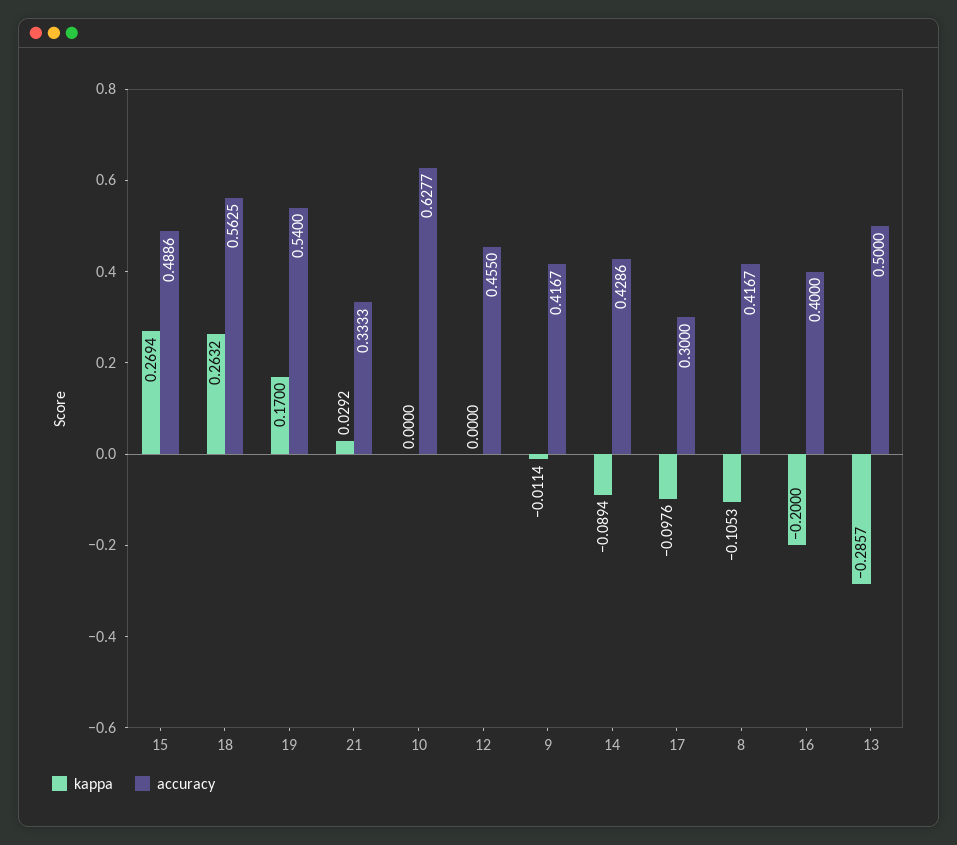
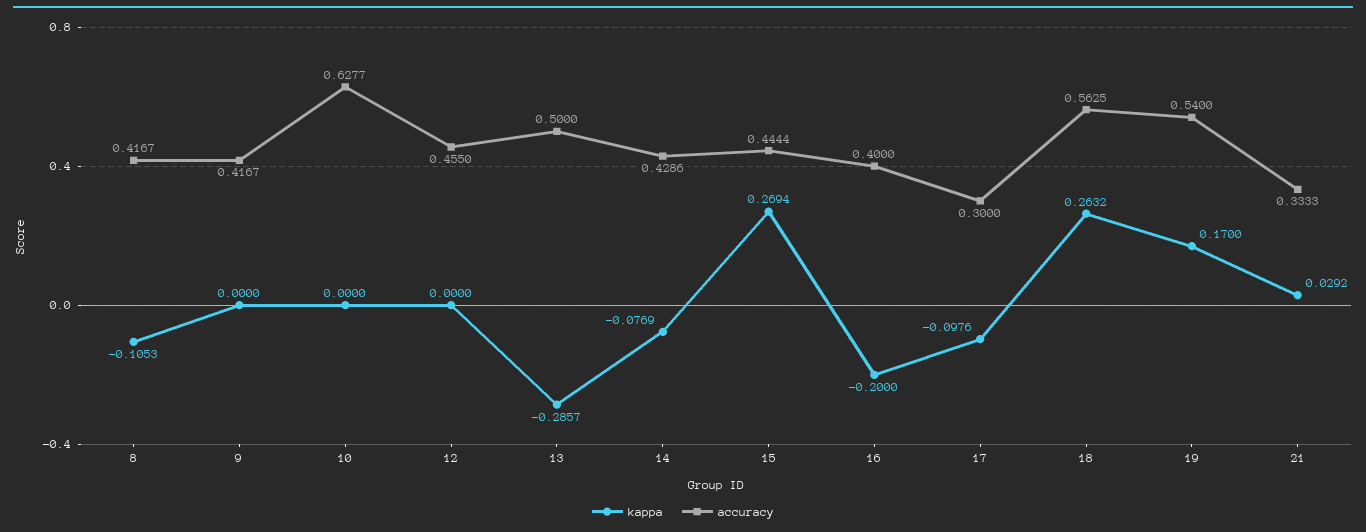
accuracy, 15: 0.4886 -> 0.4444
kappa, 9: -0.0114 -> 0
kappa, 14: -0.0894 -> -0.0769

